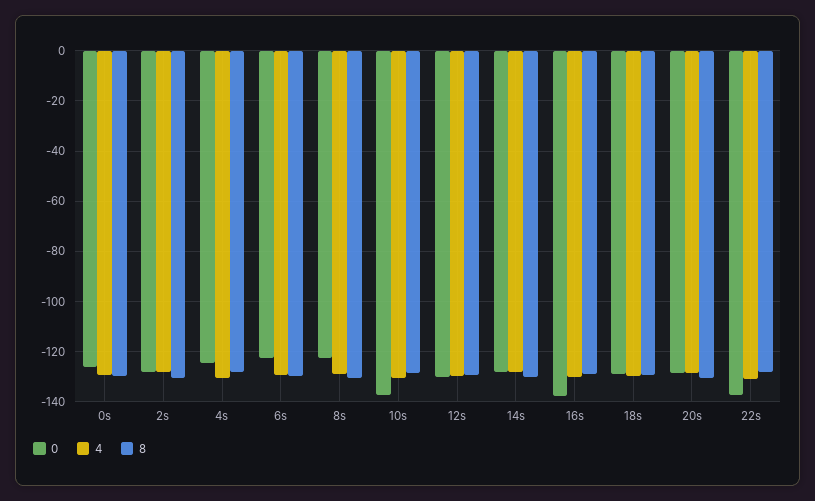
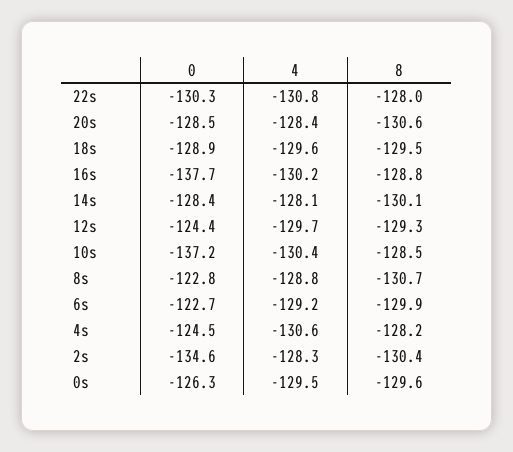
0, 2s: -127.5 -> -134.6
0, 12s: -130 -> -124.4
0, 22s: -137.5 -> -130.3

